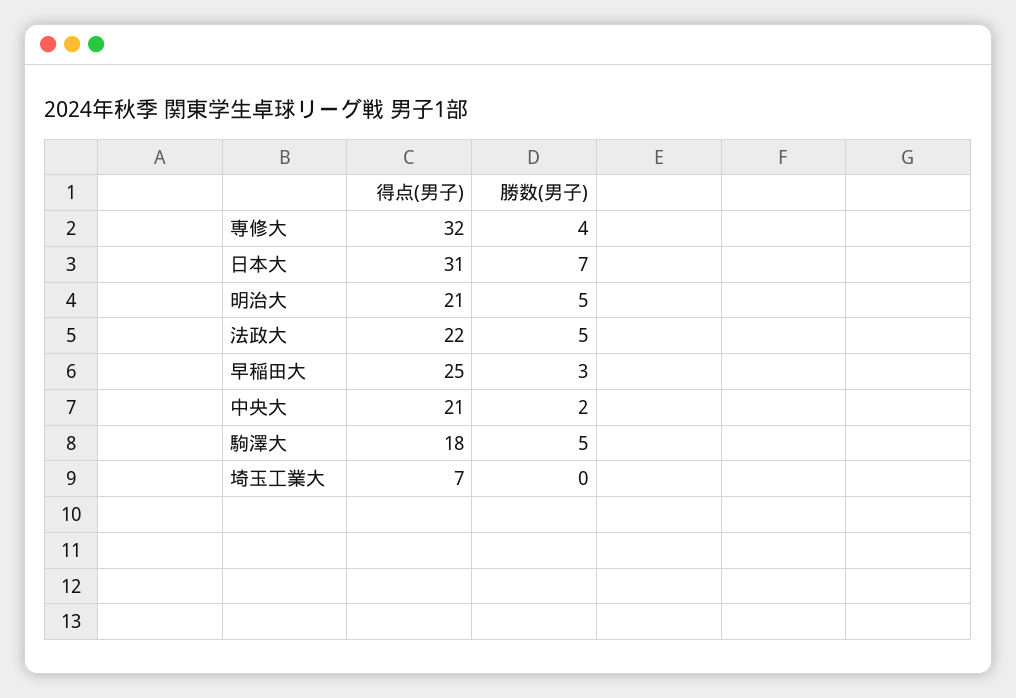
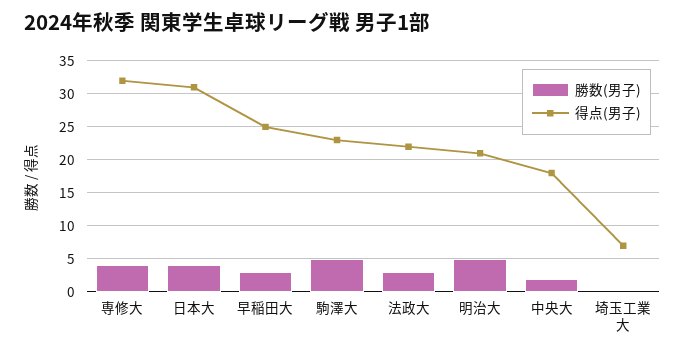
勝数(男子), 日本大: 7 -> 4
勝数(男子), 法政大: 5 -> 3
得点(男子), 中央大: 21 -> 18
得点(男子), 駒澤大: 18 -> 23

